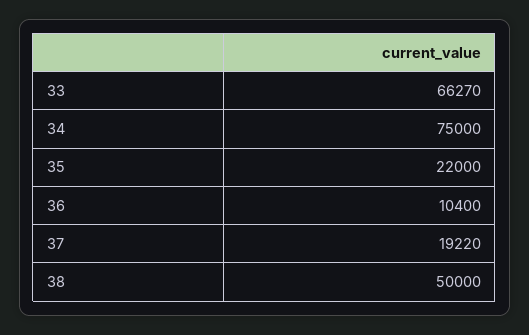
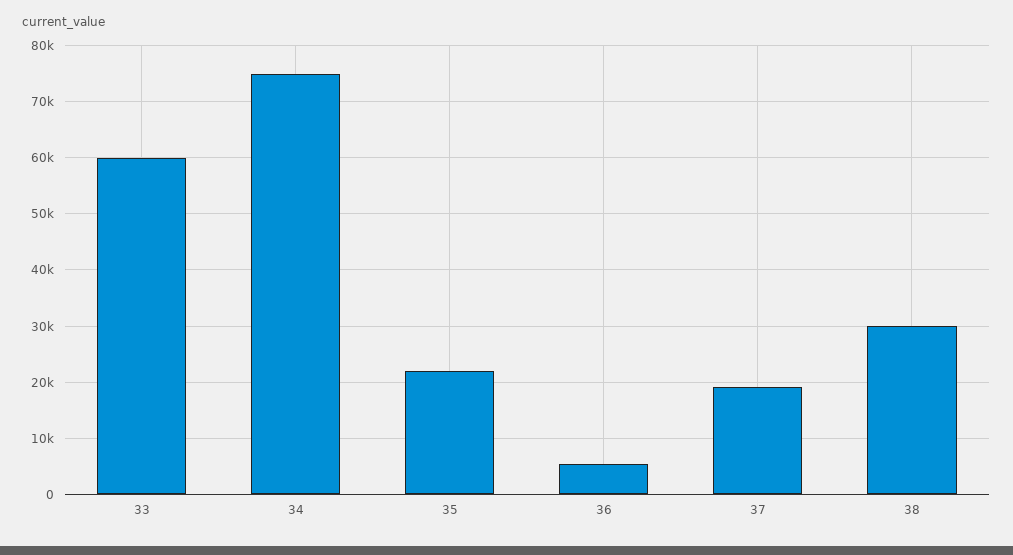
33: 66270 -> 60000
36: 10400 -> 6000
38: 50000 -> 30000

